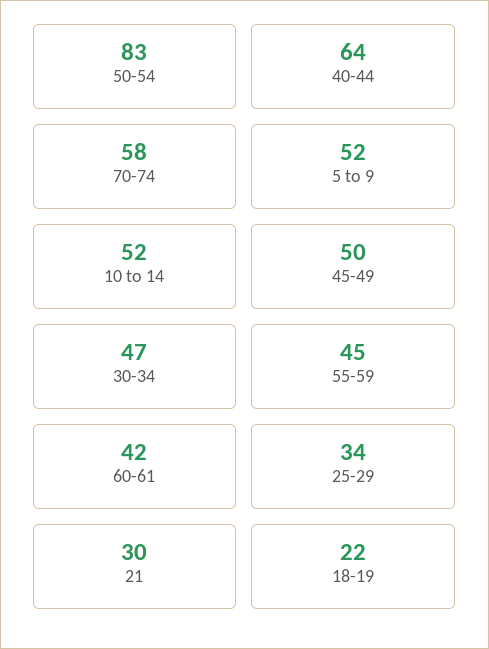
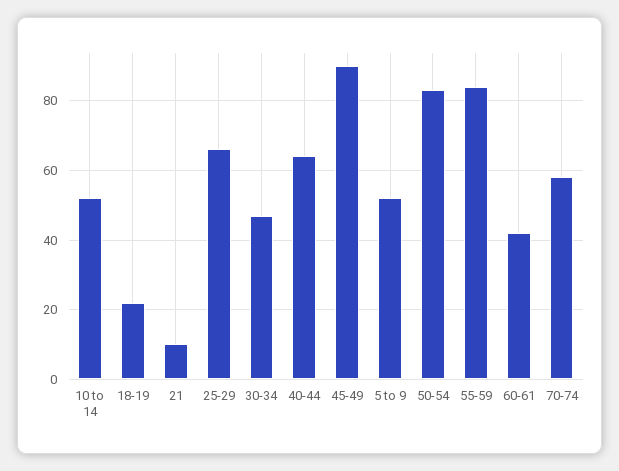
45-49: 50 -> 90
55-59: 45 -> 85
25-29: 34 -> 65
21: 30 -> 10

